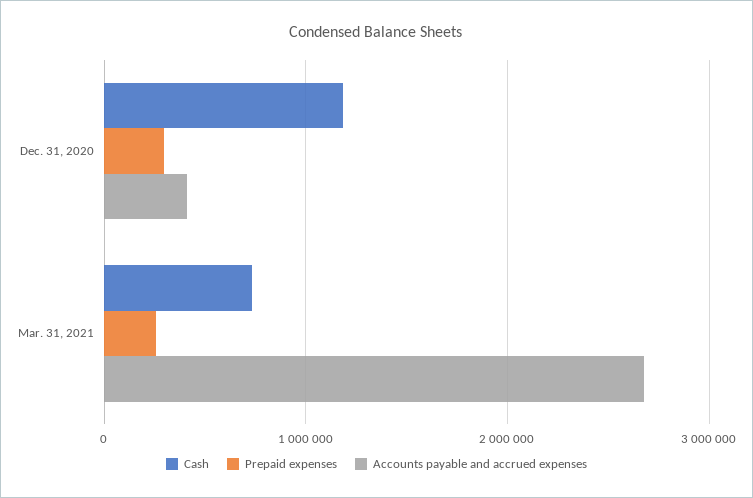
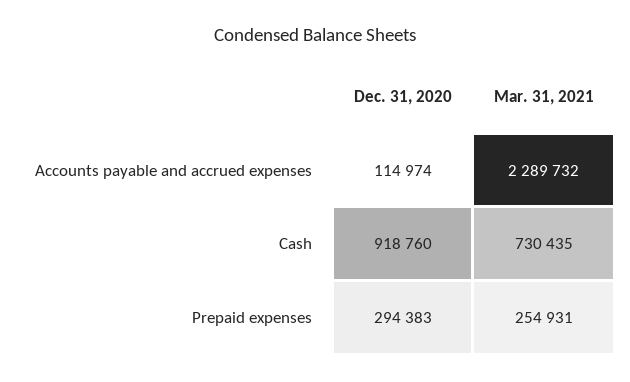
Cash, Dec. 31, 2020: 1200000 -> 918760
Accounts payable and accrued expenses, Dec. 31, 2020: 400000 -> 114974
Accounts payable and accrued expenses, Mar. 31, 2021: 2700000 -> 2289732

